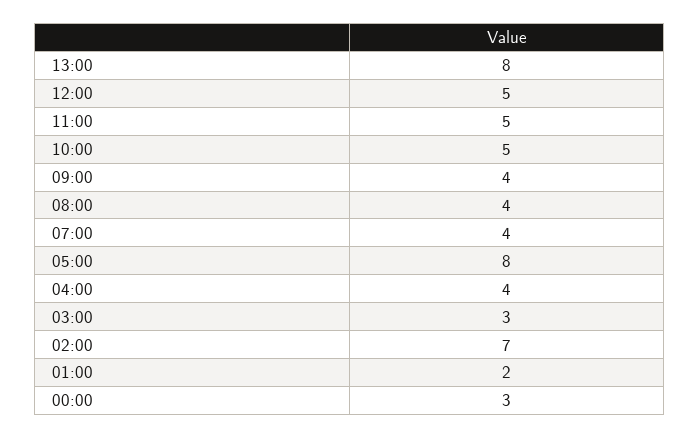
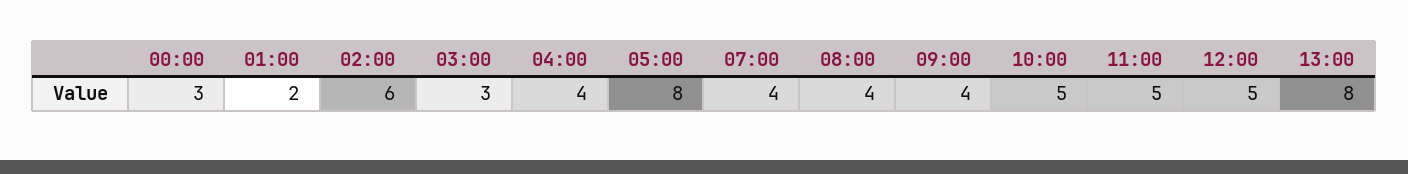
02:00: 7 -> 6

